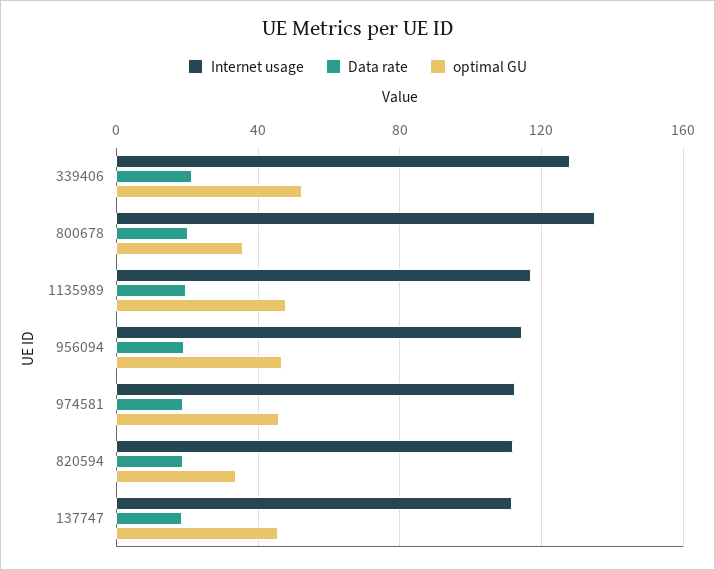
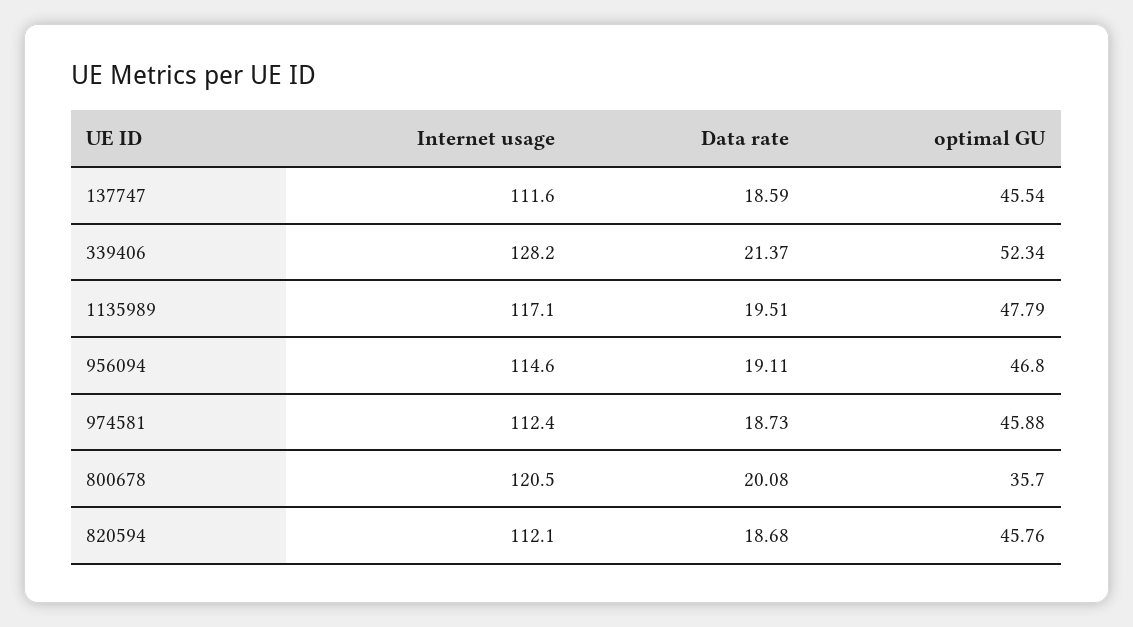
Internet usage, 800678: 135 -> 120.5
optimal GU, 820594: 35 -> 45.76

